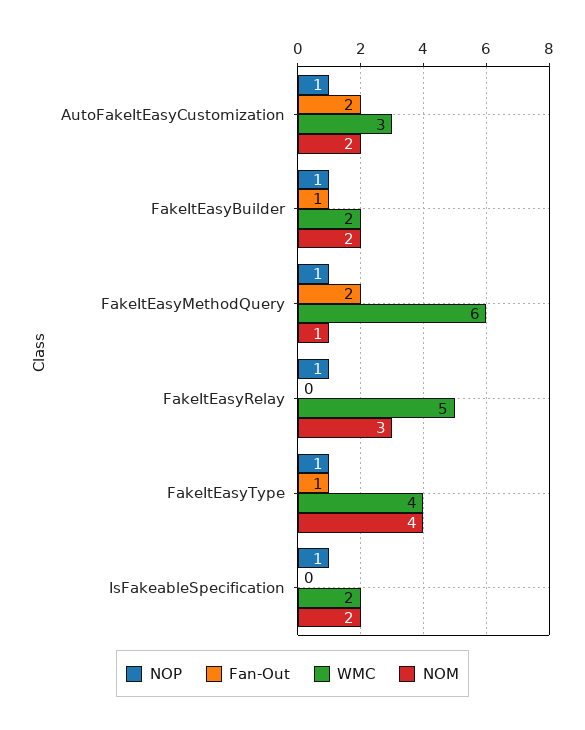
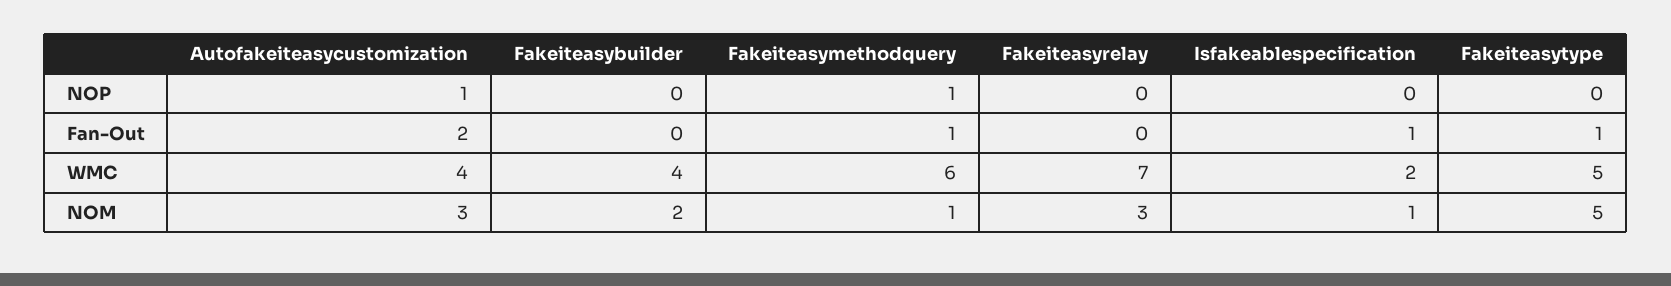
WMC, AutoFakeItEasyCustomization: 3 -> 4
NOM, AutoFakeItEasyCustomization: 2 -> 3
NOP, FakeItEasyBuilder: 1 -> 0
Fan-Out, FakeItEasyBuilder: 1 -> 0
WMC, FakeItEasyBuilder: 2 -> 4
Fan-Out, FakeItEasyMethodQuery: 2 -> 1
NOP, FakeItEasyRelay: 1 -> 0
WMC, FakeItEasyRelay: 5 -> 7
NOP, FakeItEasyType: 1 -> 0
WMC, FakeItEasyType: 4 -> 5
NOM, FakeItEasyType: 4 -> 5
NOP, IsFakeableSpecification: 1 -> 0
Fan-Out, IsFakeableSpecification: 0 -> 1
NOM, IsFakeableSpecification: 2 -> 1

